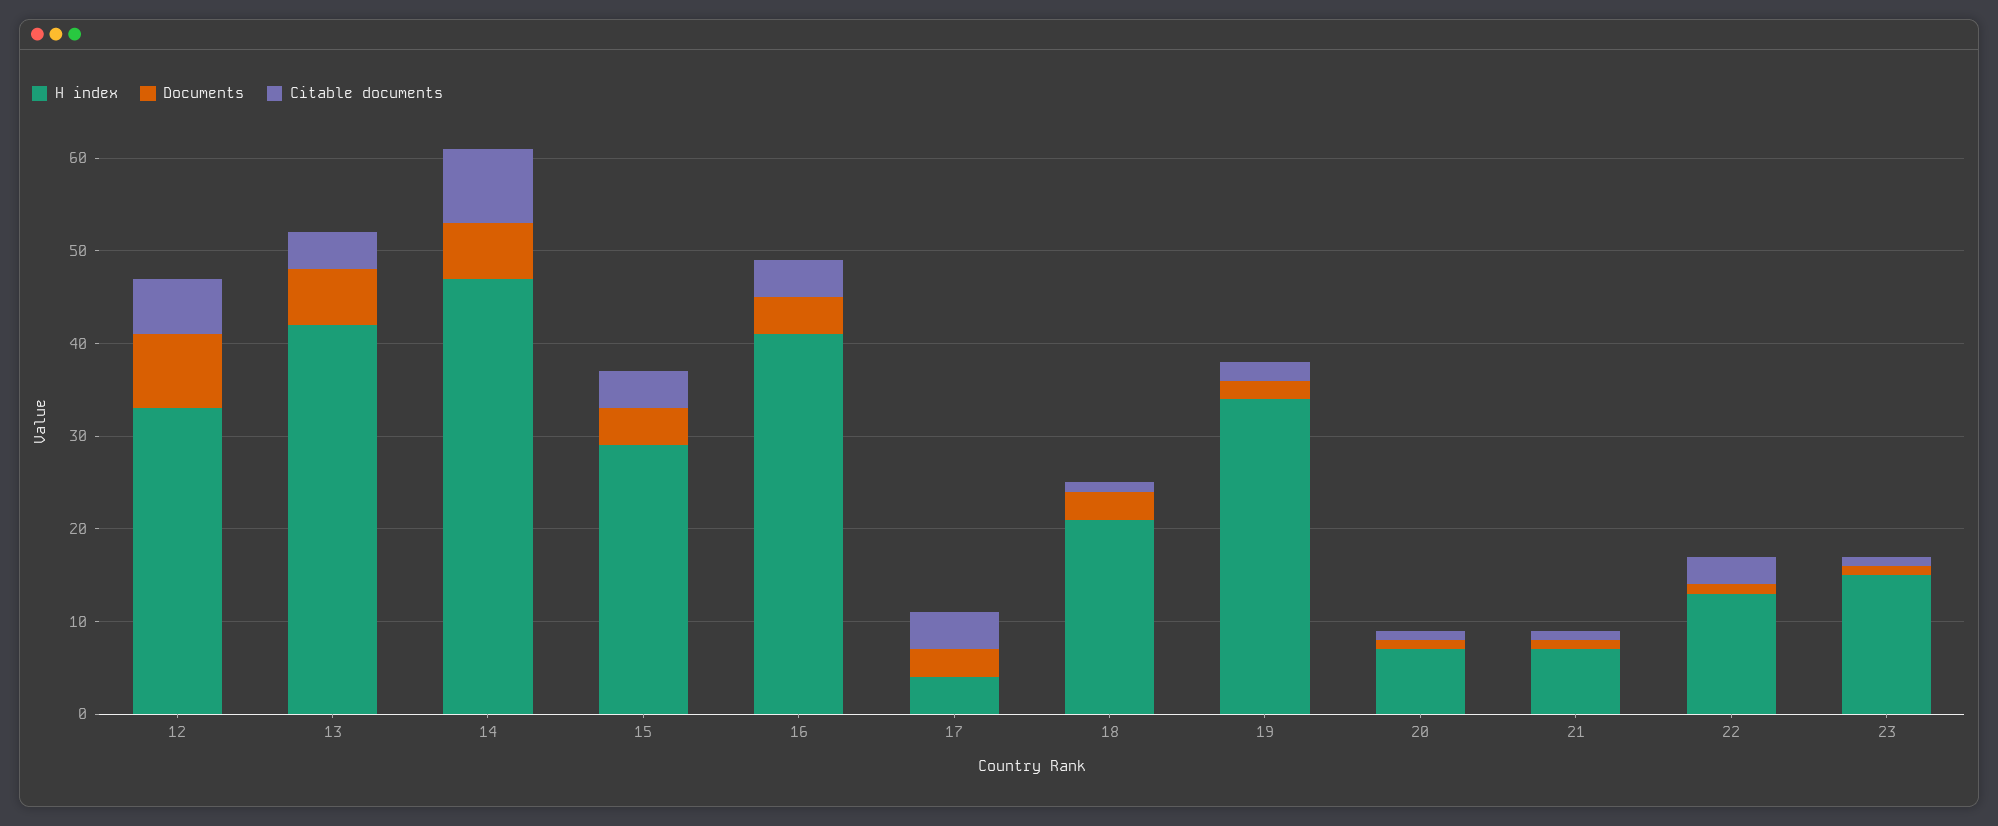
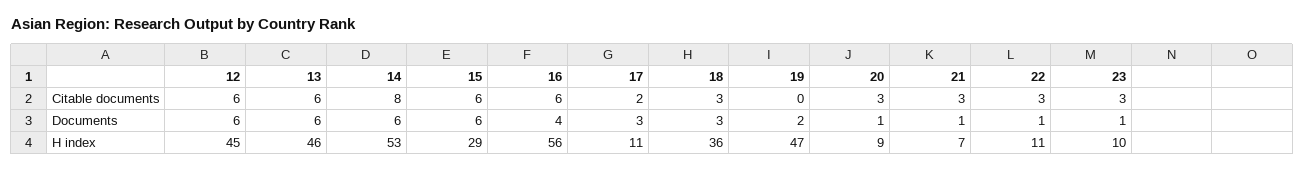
H index, 12: 33 -> 45
Documents, 12: 8 -> 6
H index, 13: 42 -> 46
Citable documents, 13: 4 -> 6
H index, 14: 47 -> 53
Documents, 15: 4 -> 6
Citable documents, 15: 4 -> 6
H index, 16: 41 -> 56
Citable documents, 16: 4 -> 6
H index, 17: 4 -> 11
Citable documents, 17: 4 -> 2
H index, 18: 21 -> 36
Citable documents, 18: 1 -> 3
H index, 19: 34 -> 47
Citable documents, 19: 2 -> 0
H index, 20: 7 -> 9
Citable documents, 20: 1 -> 3
Citable documents, 21: 1 -> 3
H index, 22: 13 -> 11
H index, 23: 15 -> 10
Citable documents, 23: 1 -> 3

